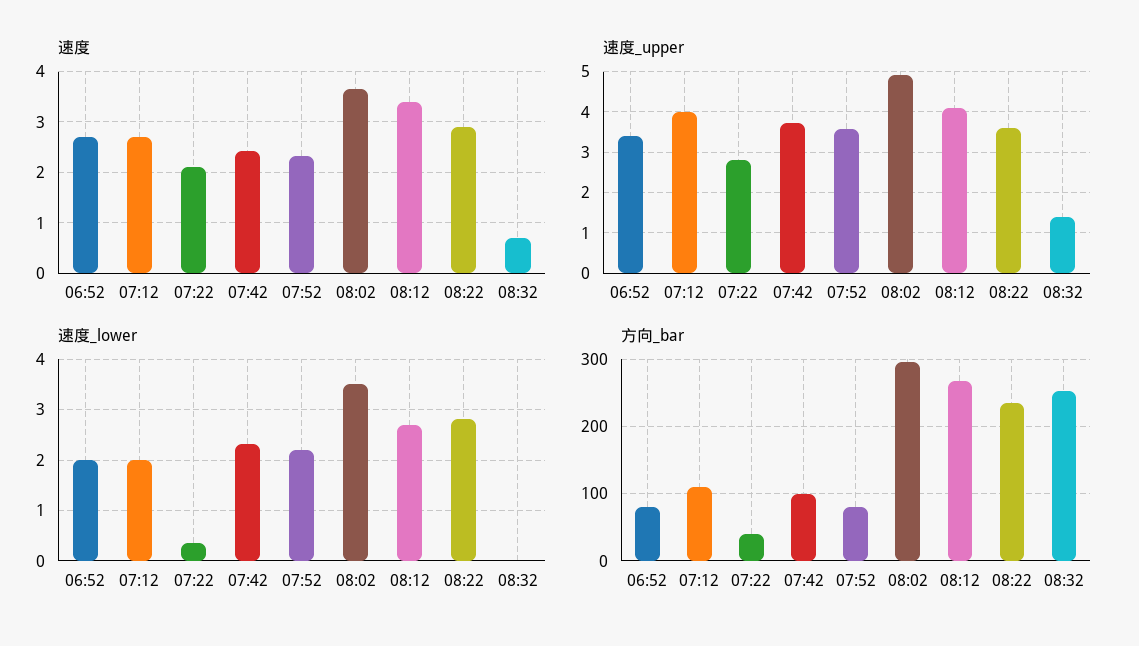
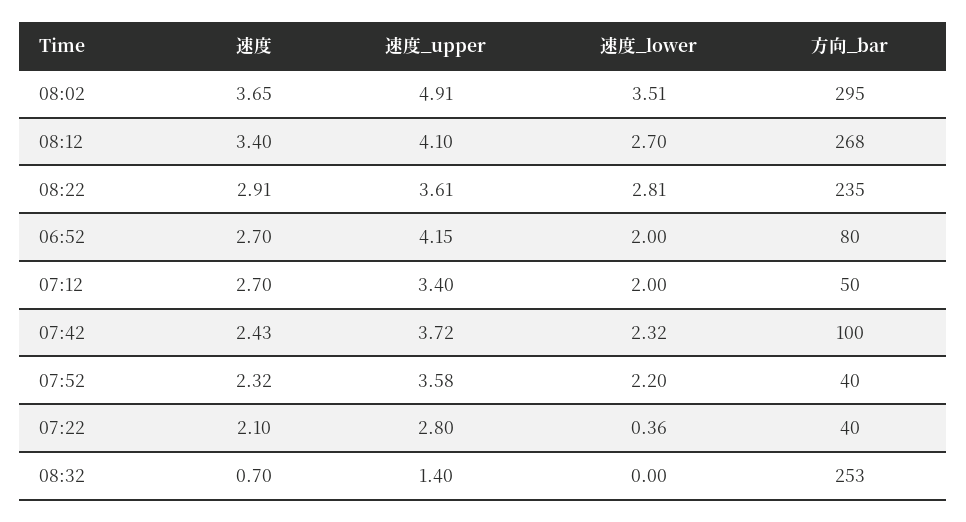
速度_upper, 06:52: 3.4 -> 4.15
速度_upper, 07:12: 4 -> 3.4
方向_bar, 07:12: 110 -> 50
方向_bar, 07:52: 80 -> 40

